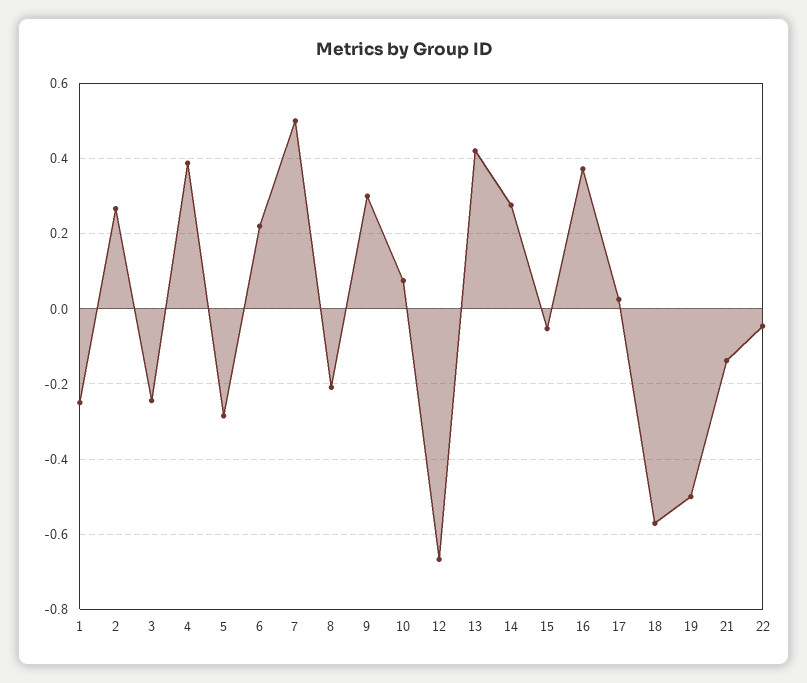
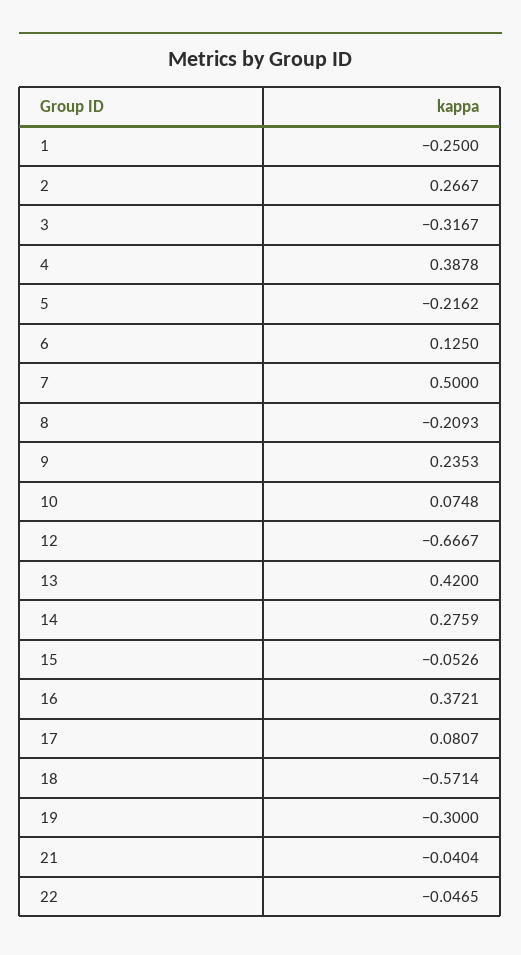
3: -0.24 -> -0.3167
5: -0.28 -> -0.2162
6: 0.22 -> 0.125
9: 0.3 -> 0.2353
17: 0.02 -> 0.0807
19: -0.5 -> -0.3
21: -0.14 -> -0.0404

